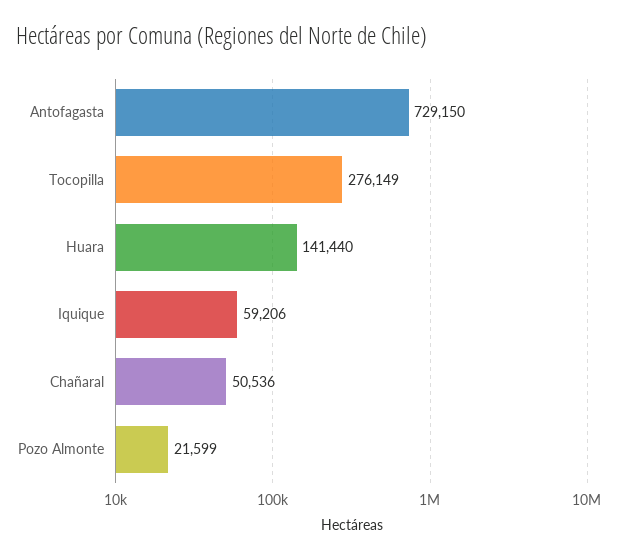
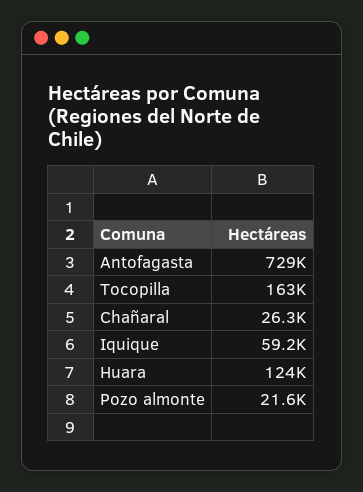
Tocopilla: 276149 -> 163000
Huara: 141440 -> 124000
Chañaral: 50536 -> 26300

